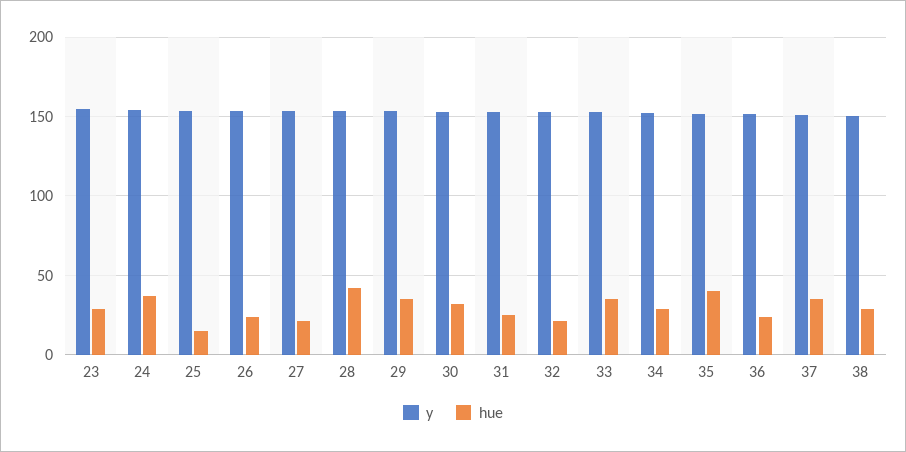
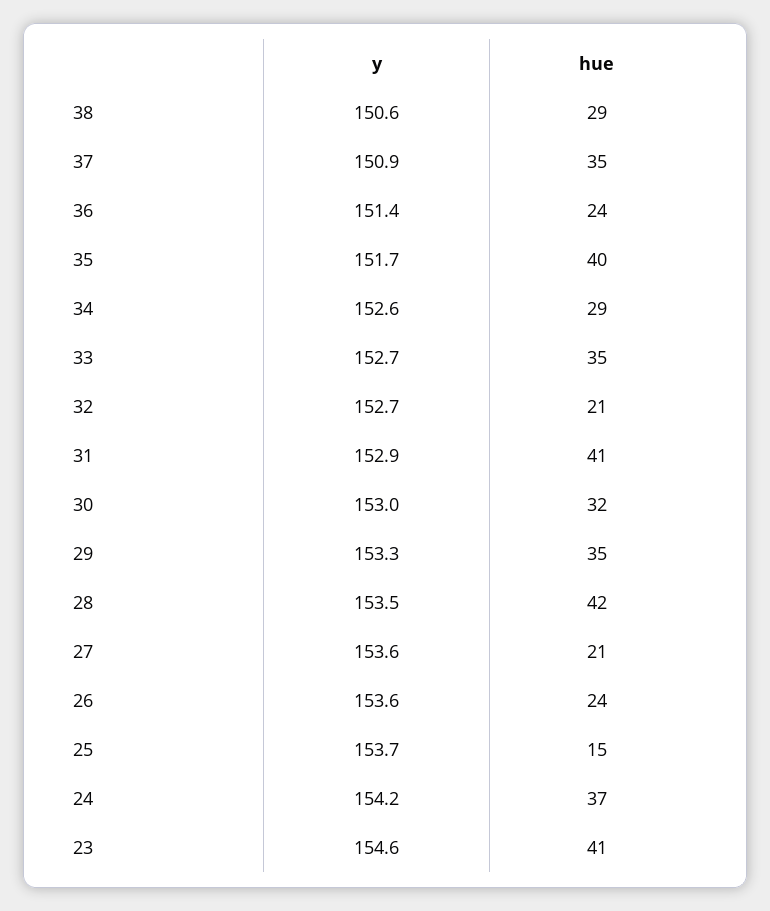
hue, 23: 30 -> 41
hue, 31: 25 -> 41

